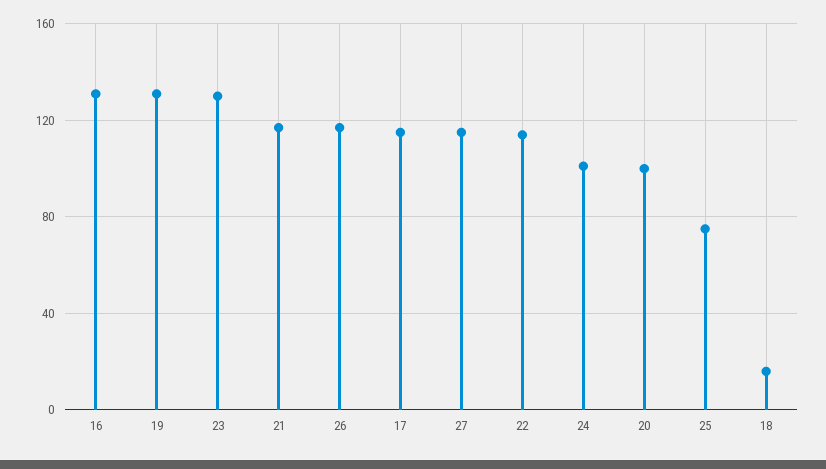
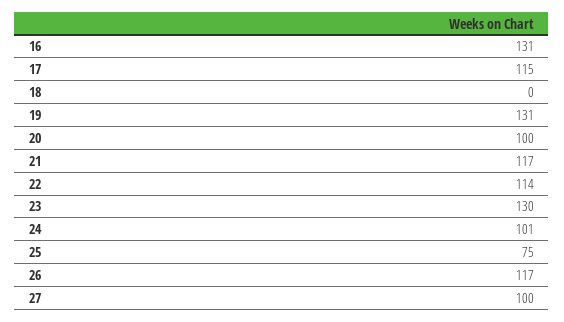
27: 115 -> 100
18: 15 -> 0

